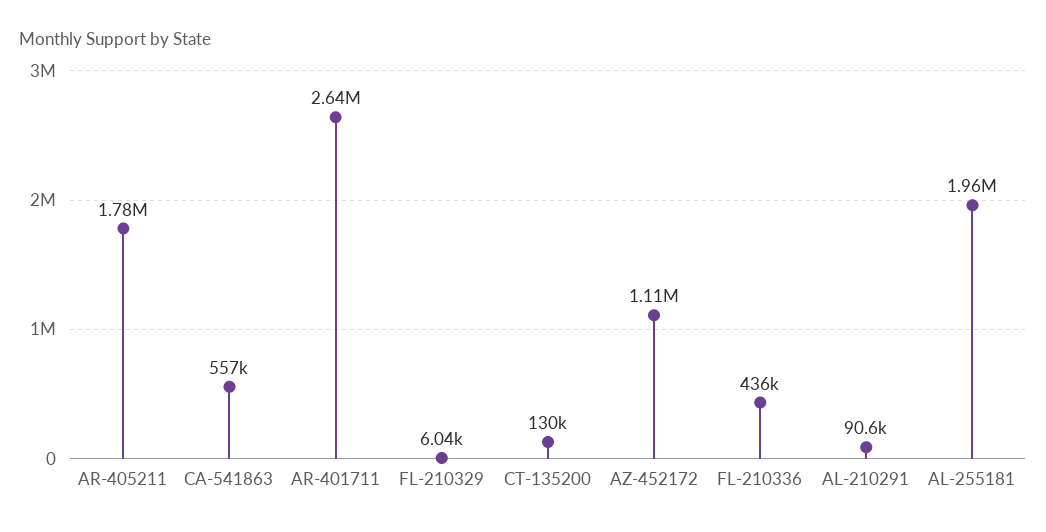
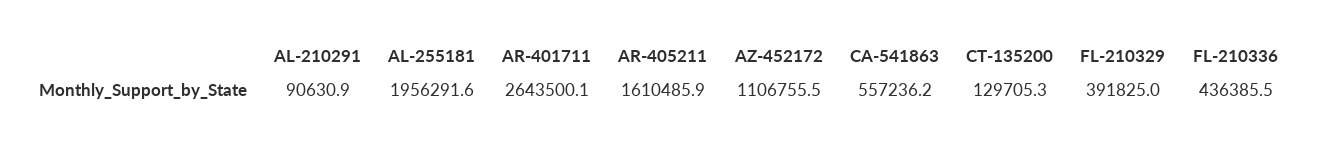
AR-405211: 1780000 -> 1610485.9
FL-210329: 6040 -> 391825

